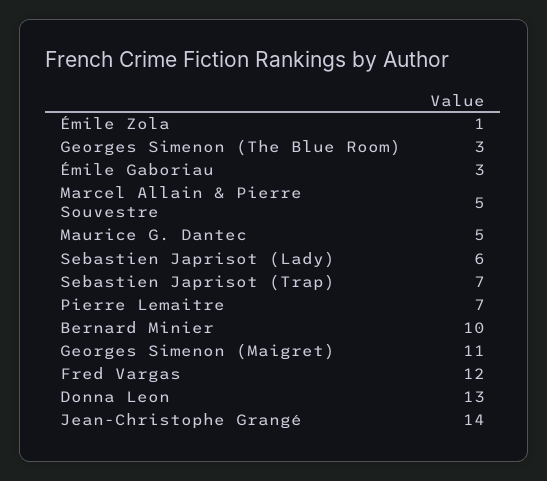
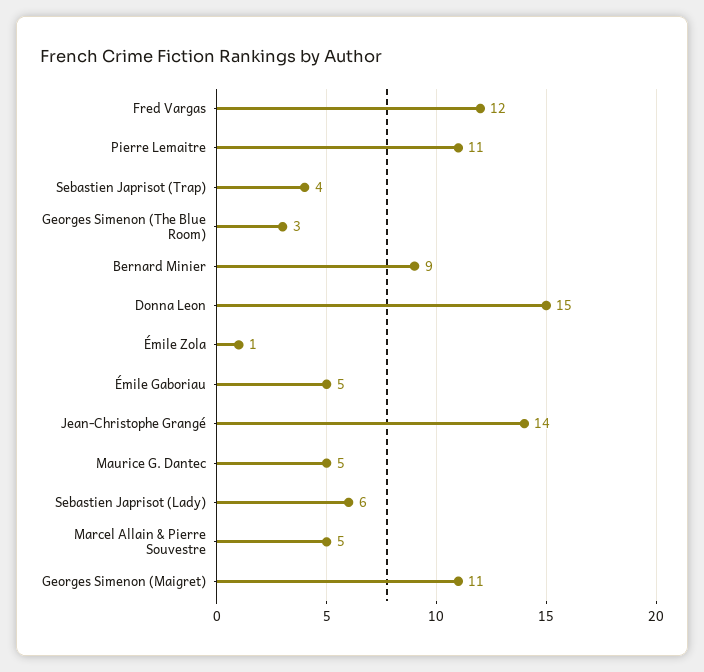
Émile Gaboriau: 3 -> 5
Sebastien Japrisot (Trap): 7 -> 4
Pierre Lemaitre: 7 -> 11
Bernard Minier: 10 -> 9
Donna Leon: 13 -> 15

